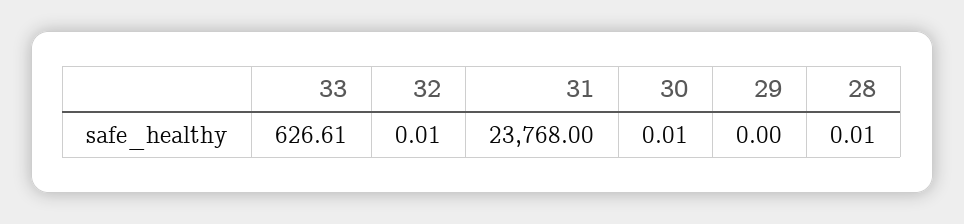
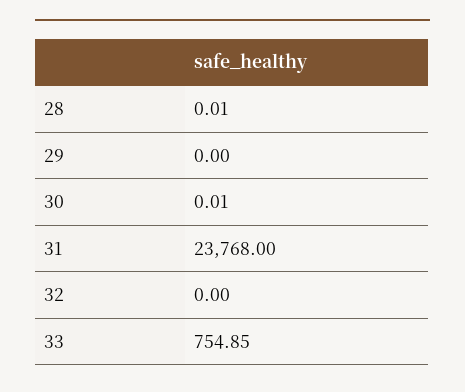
33: 626.61 -> 754.85
32: 0.01 -> 0

